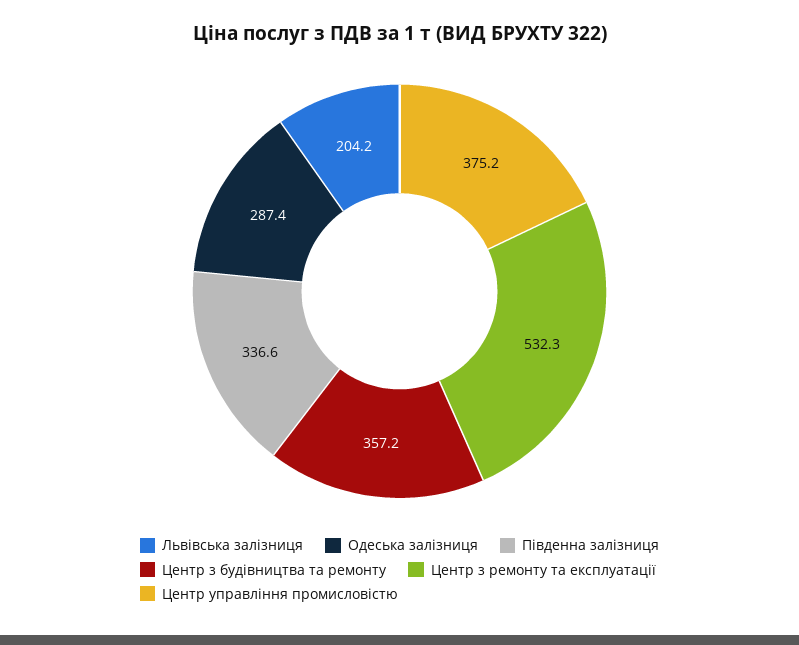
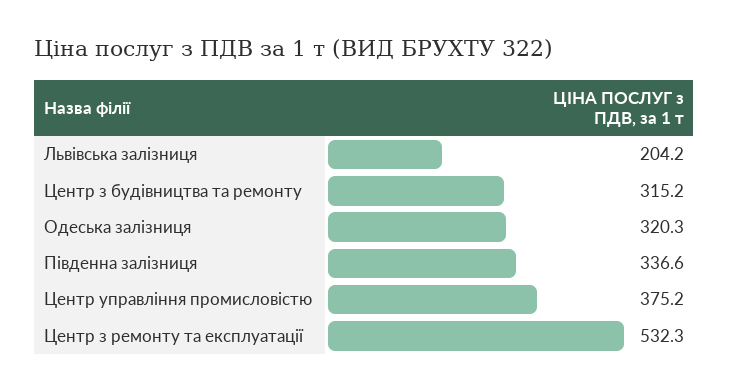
Одеська залізниця: 287.4 -> 320.3
Центр з будівництва та ремонту: 357.2 -> 315.2

